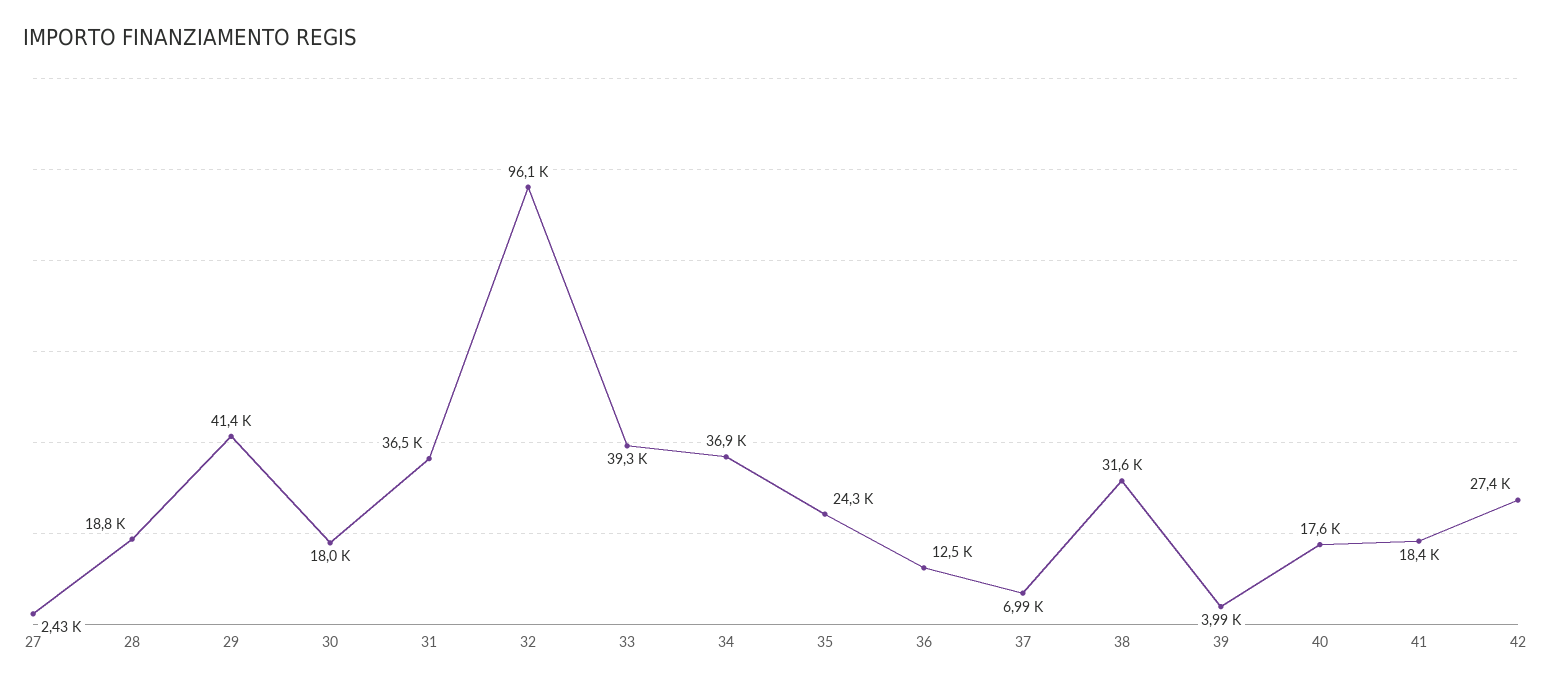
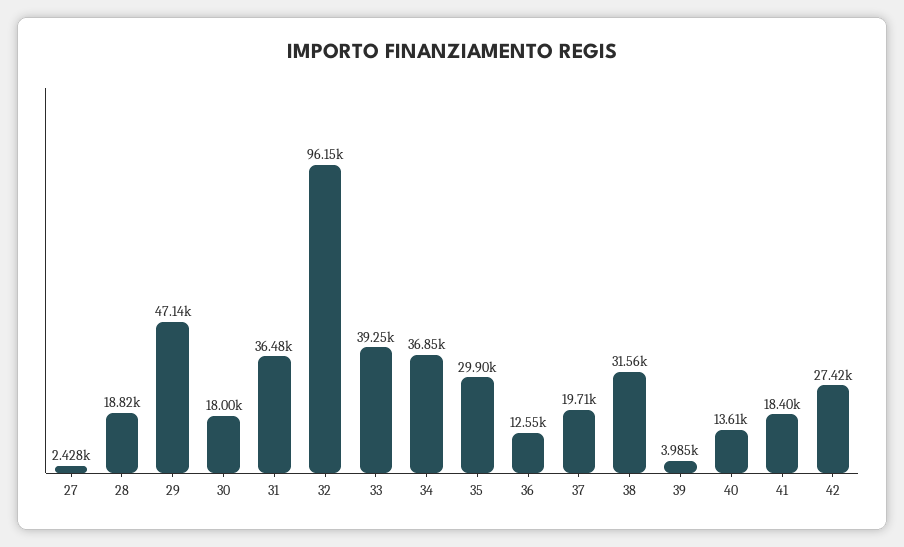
29: 41400 -> 47140
35: 24300 -> 29900
37: 6990 -> 19710
40: 17600 -> 13610

